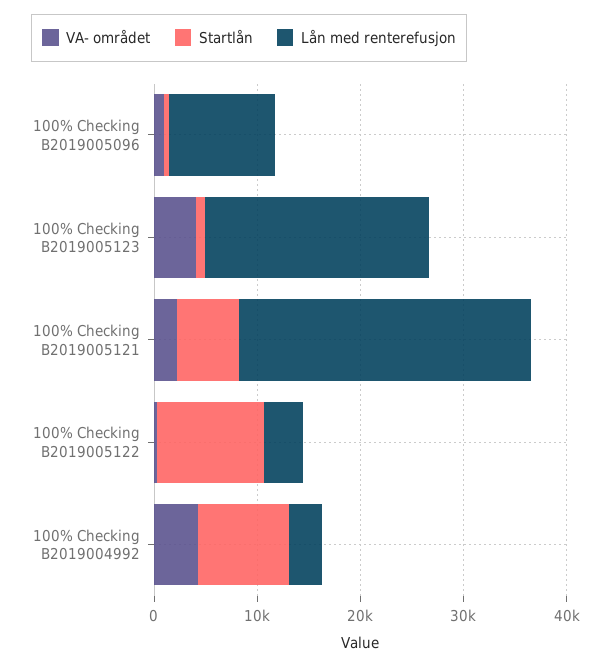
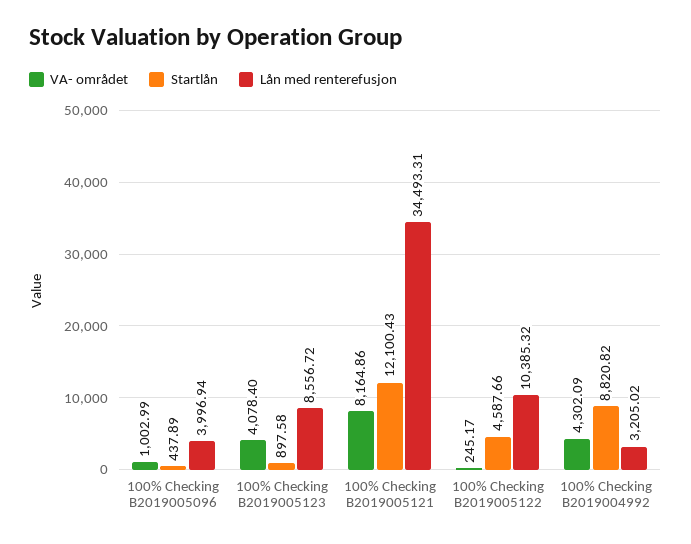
Lån med renterefusjon, 100% Checking B2019005096: 10000 -> 3996.94
Lån med renterefusjon, 100% Checking B2019005123: 22000 -> 8556.72
VA- området, 100% Checking B2019005121: 2000 -> 8164.86
Startlån, 100% Checking B2019005121: 6000 -> 12100.43
Lån med renterefusjon, 100% Checking B2019005121: 28000 -> 34493.31
Startlån, 100% Checking B2019005122: 10000 -> 4587.66
Lån med renterefusjon, 100% Checking B2019005122: 4000 -> 10385.32

